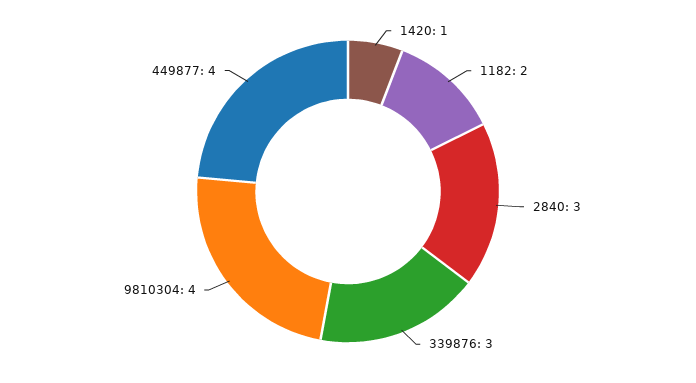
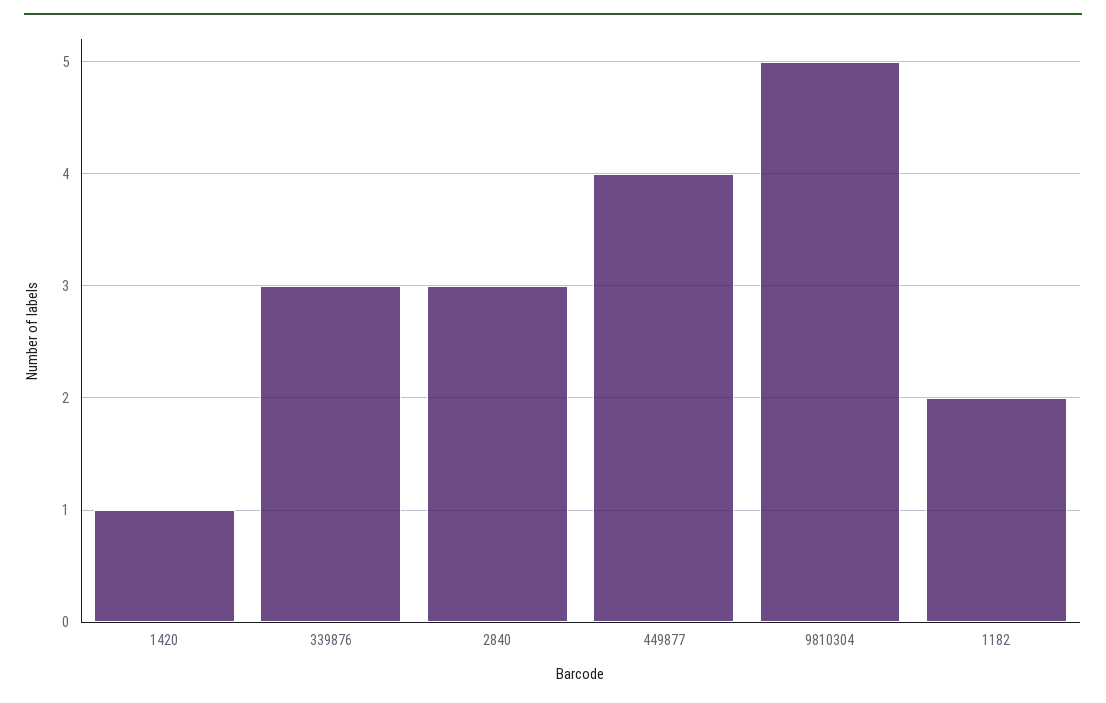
9810304: 4 -> 5

